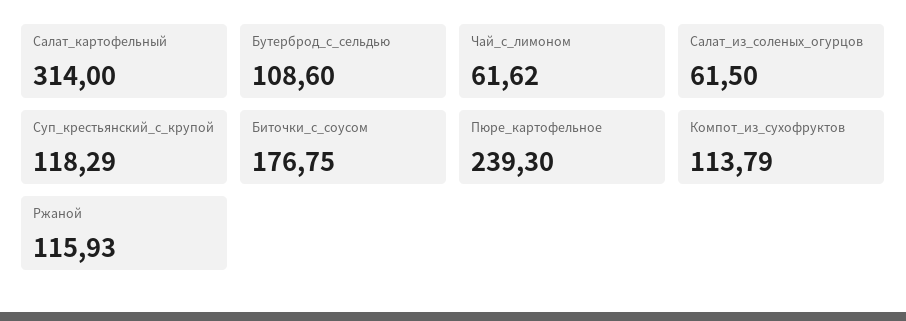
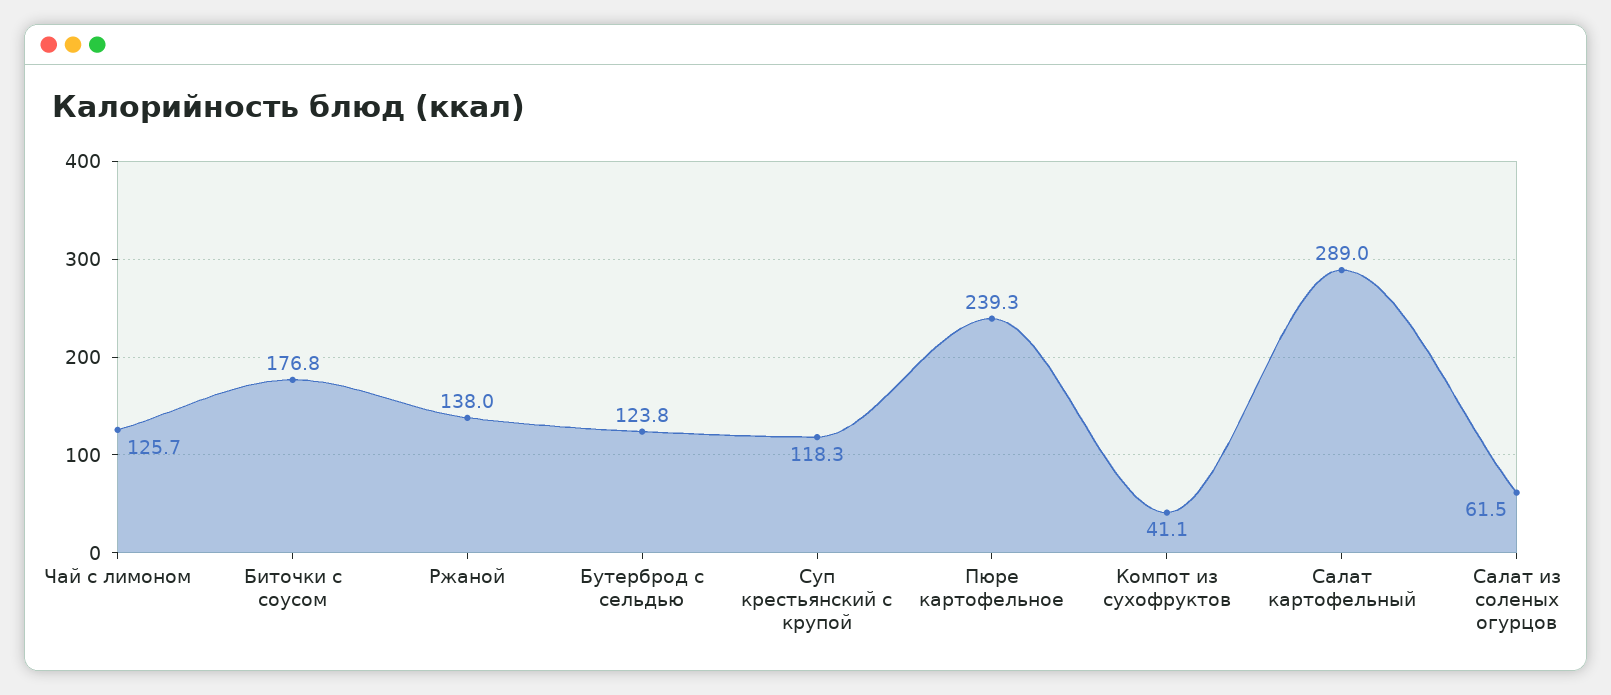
Салат_картофельный: 314 -> 289
Бутерброд_с_сельдью: 108.6 -> 123.8
Чай_с_лимоном: 61.62 -> 125.7
Компот_из_сухофруктов: 113.79 -> 41.1
Ржаной: 115.93 -> 138

